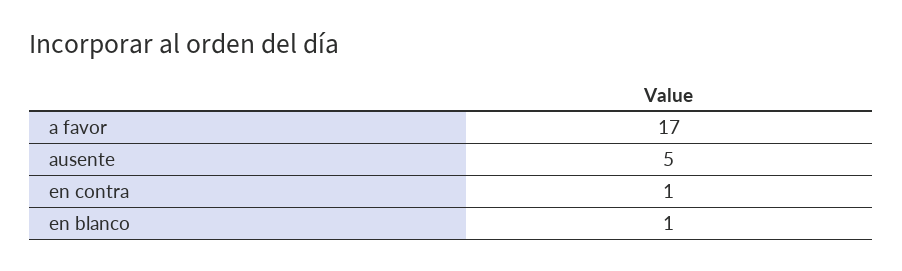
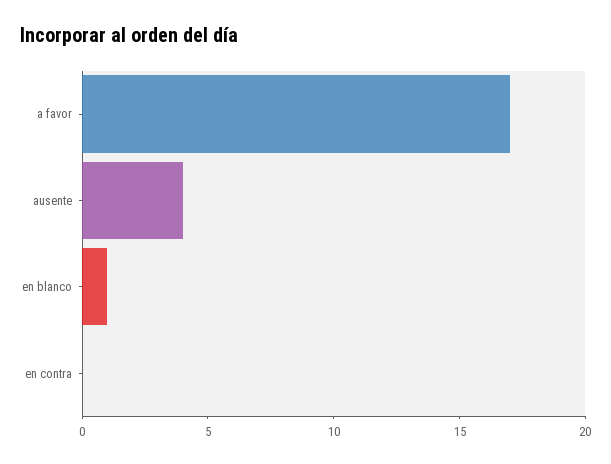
ausente: 5 -> 4
en contra: 1 -> 0

